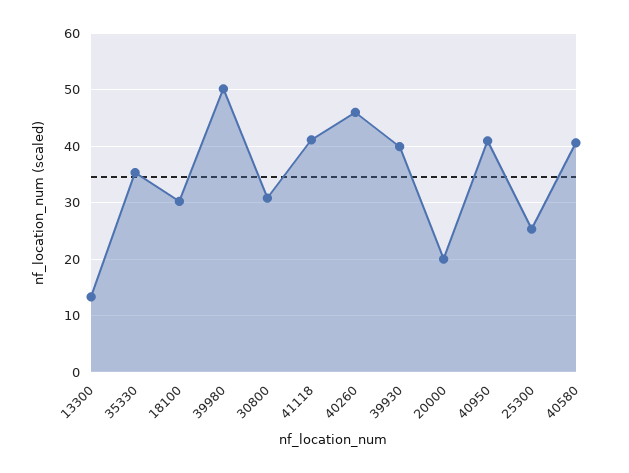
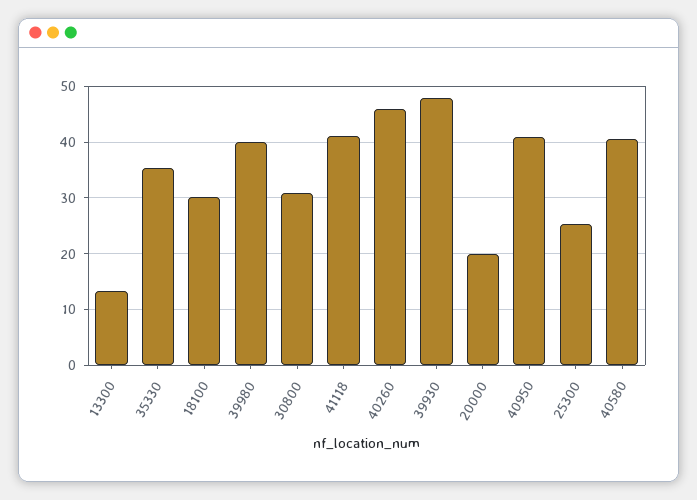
39980: 50 -> 40
39930: 40 -> 48

